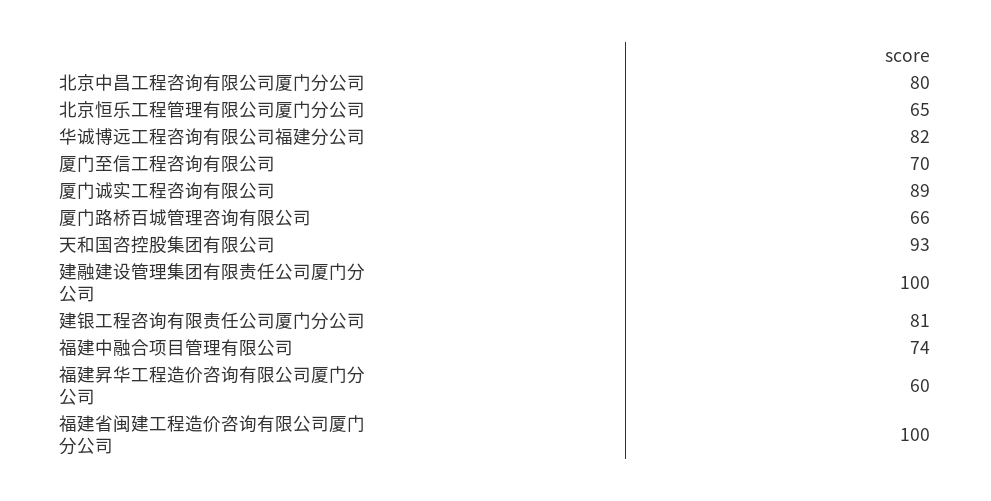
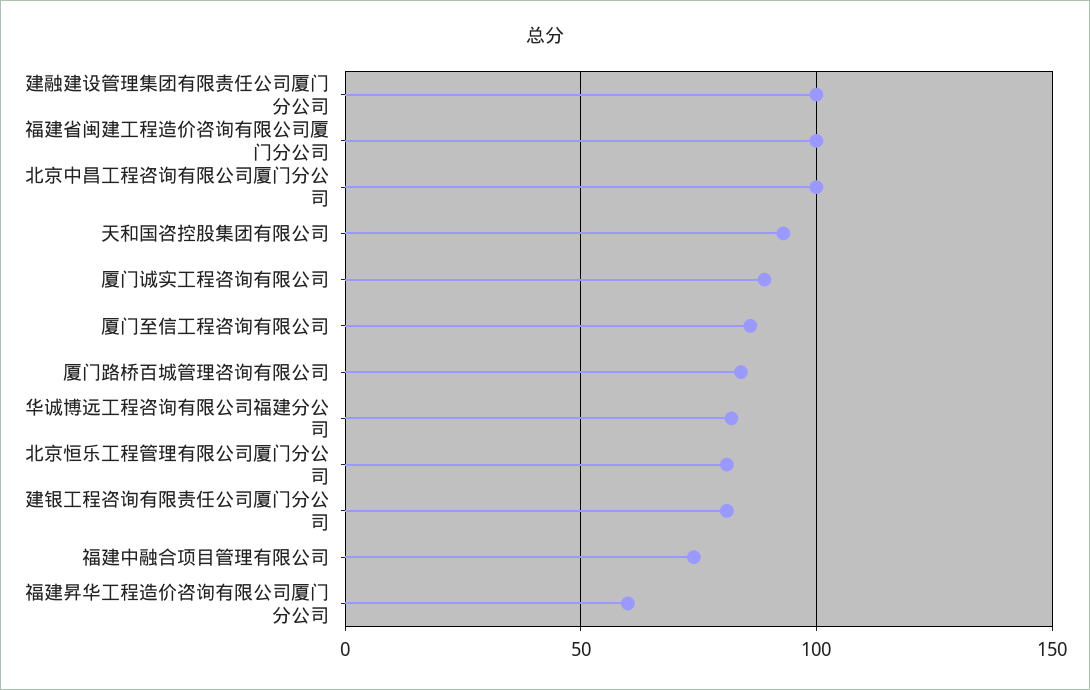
北京中昌工程咨询有限公司厦门分公司: 80 -> 100
北京恒乐工程管理有限公司厦门分公司: 65 -> 80
厦门至信工程咨询有限公司: 70 -> 85
厦门路桥百城管理咨询有限公司: 66 -> 85

